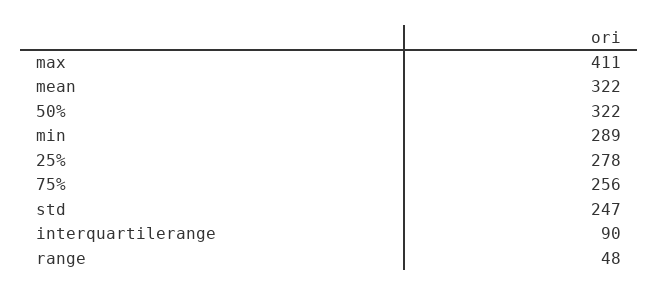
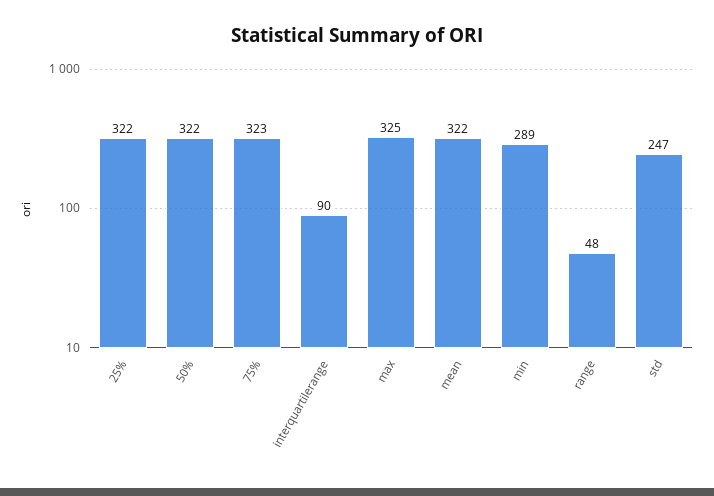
max: 411 -> 325
25%: 278 -> 322
75%: 256 -> 323

